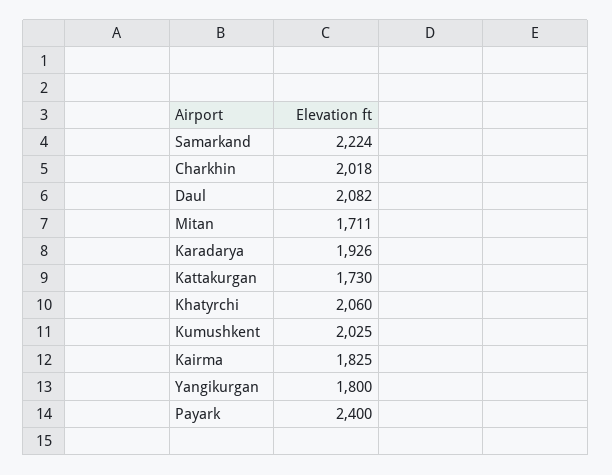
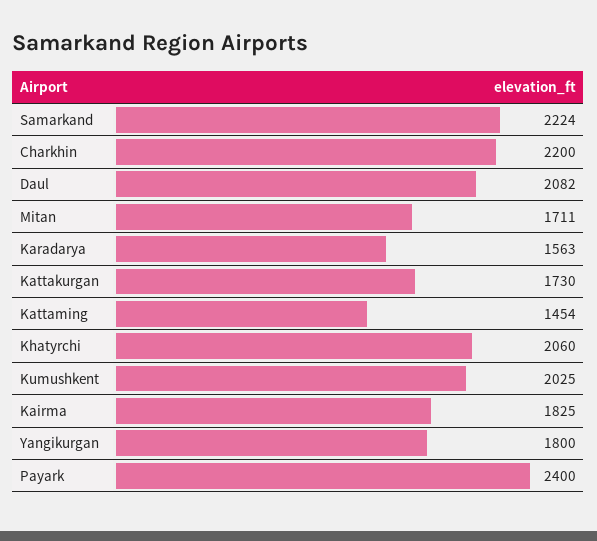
Charkhin: 2018 -> 2200
Karadarya: 1926 -> 1563
Kattaming: none -> 1454

